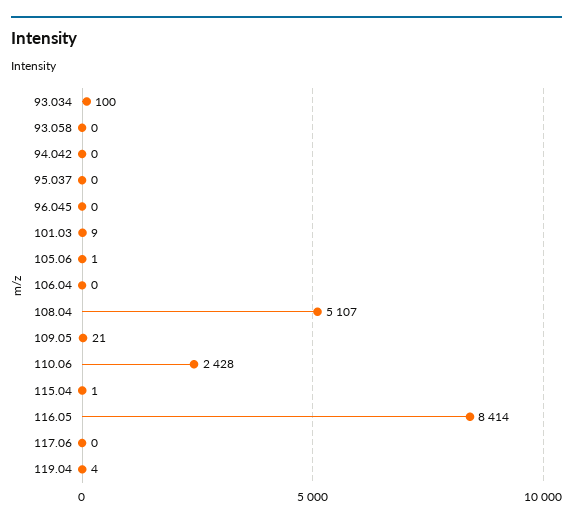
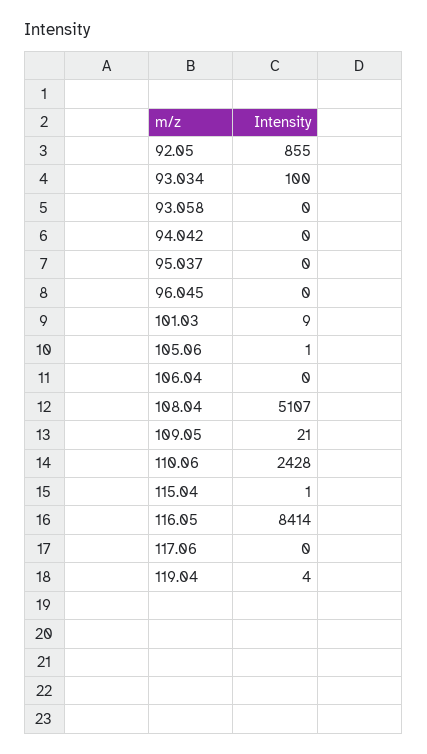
92.05: none -> 855

